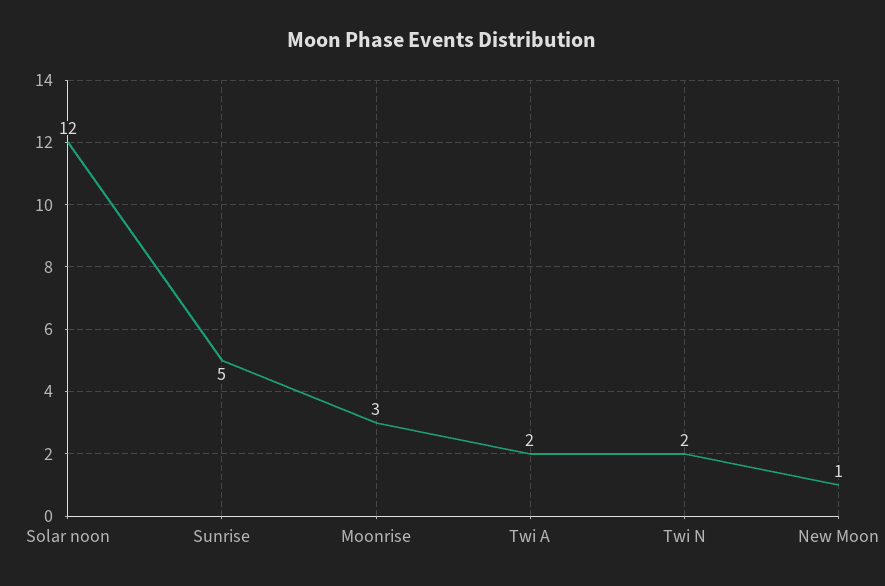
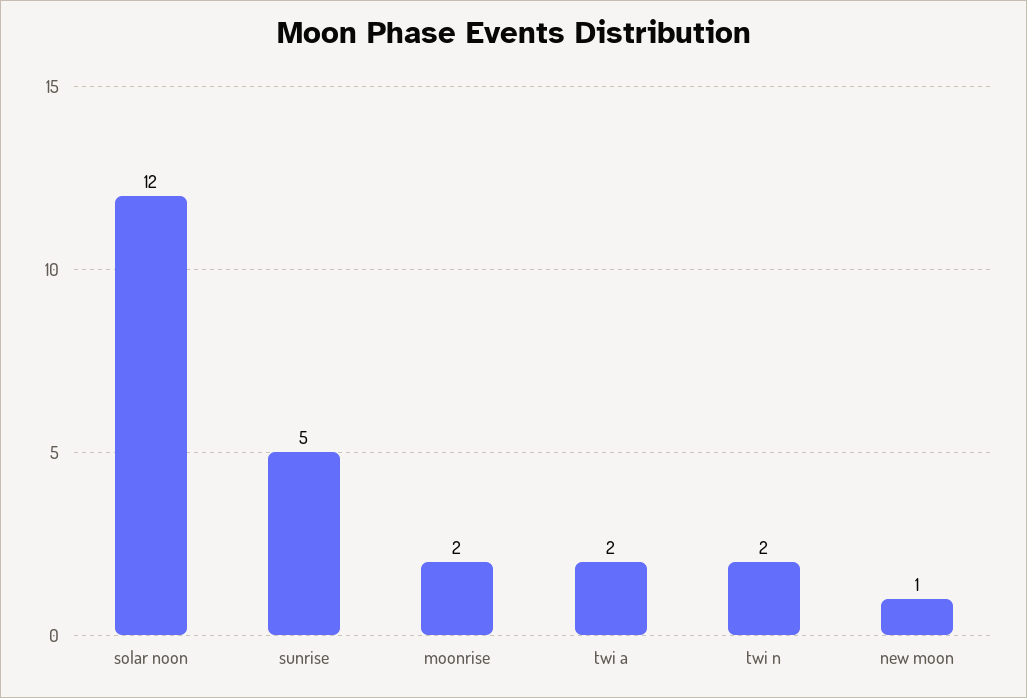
Moonrise: 3 -> 2

